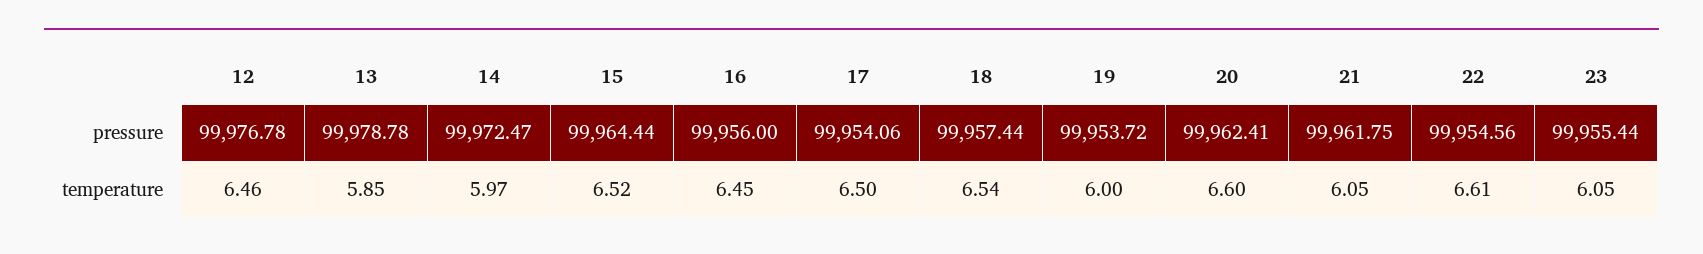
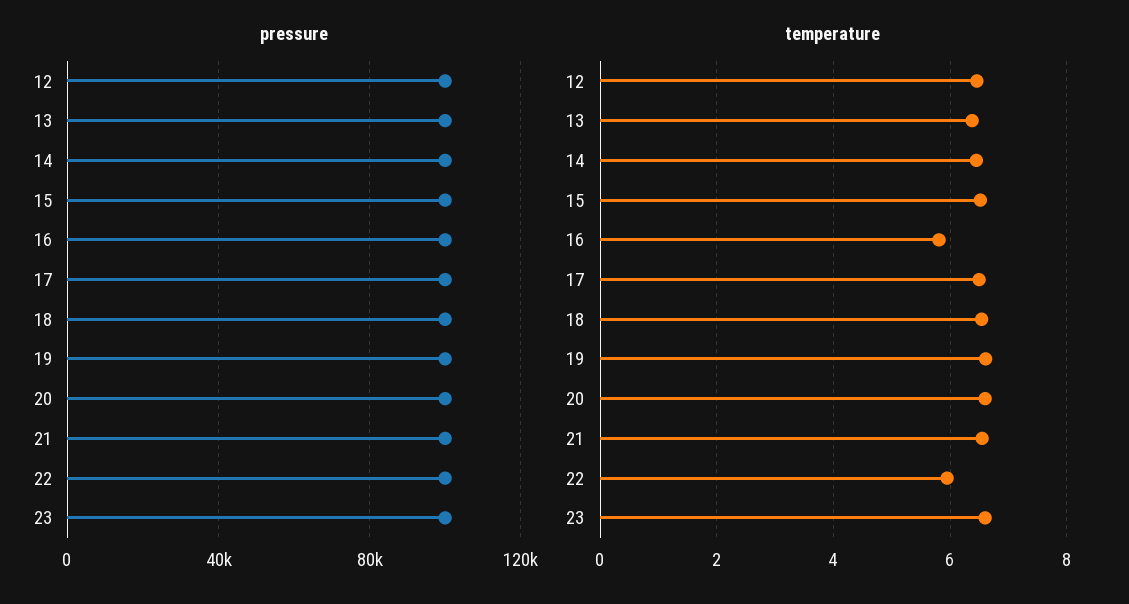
temperature, 13: 5.85 -> 6.4
temperature, 14: 5.97 -> 6.4
temperature, 16: 6.45 -> 5.8
temperature, 19: 6 -> 6.6
temperature, 21: 6.05 -> 6.6
temperature, 22: 6.61 -> 6
temperature, 23: 6.05 -> 6.6

